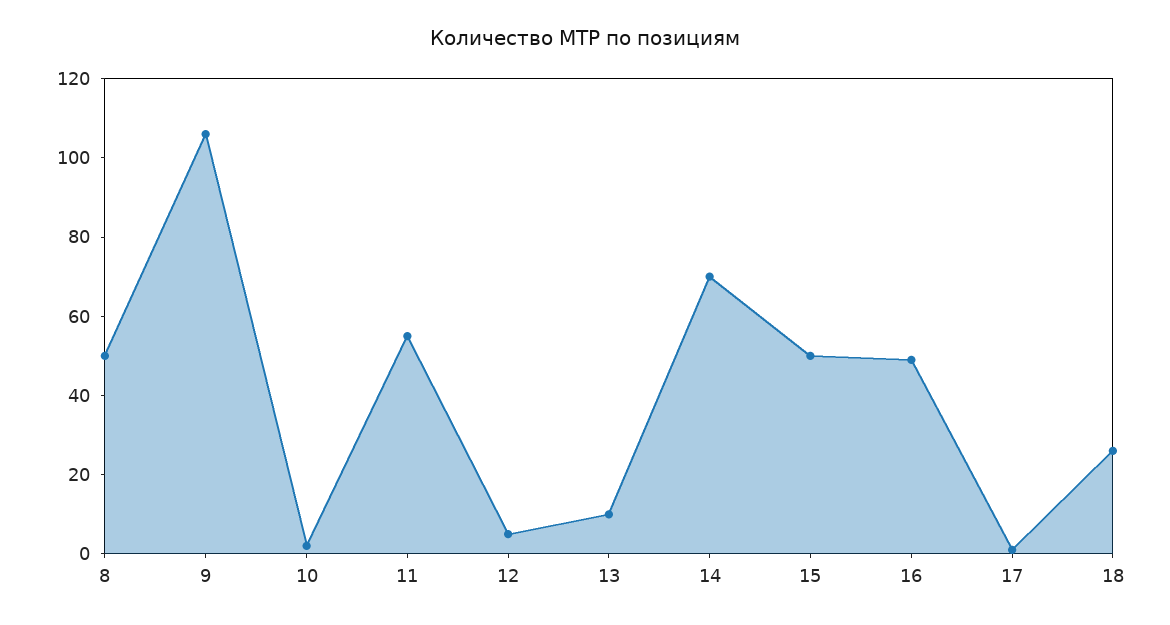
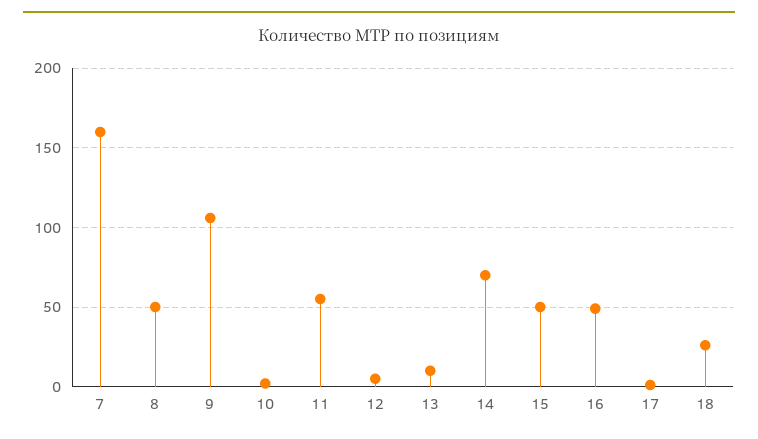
7: none -> 160

